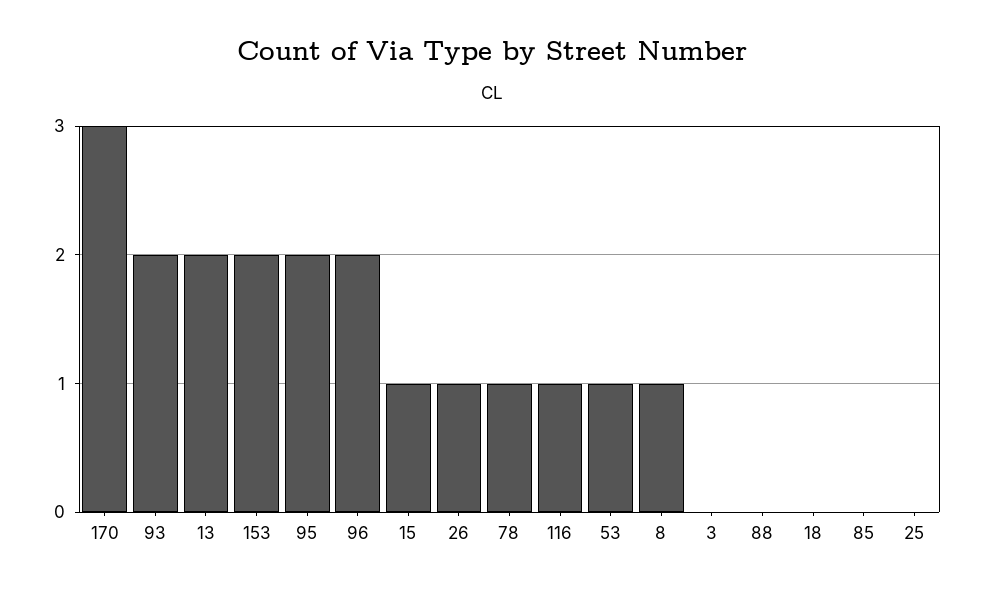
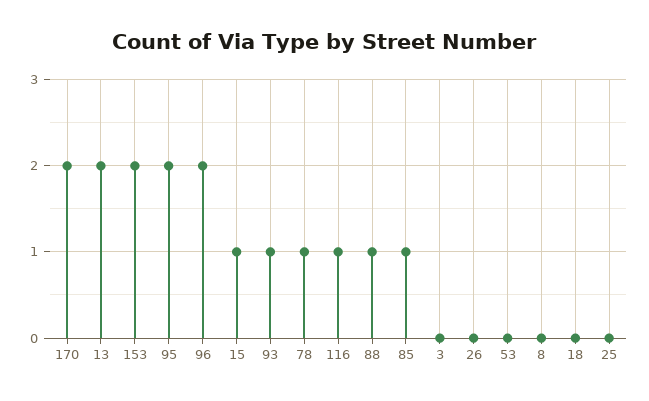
170: 3 -> 2
93: 2 -> 1
26: 1 -> 0
53: 1 -> 0
8: 1 -> 0
88: 0 -> 1
85: 0 -> 1

